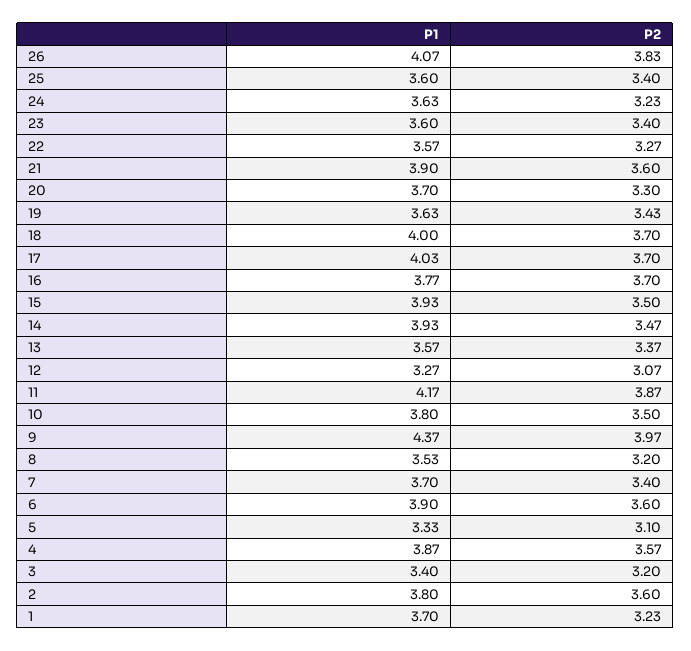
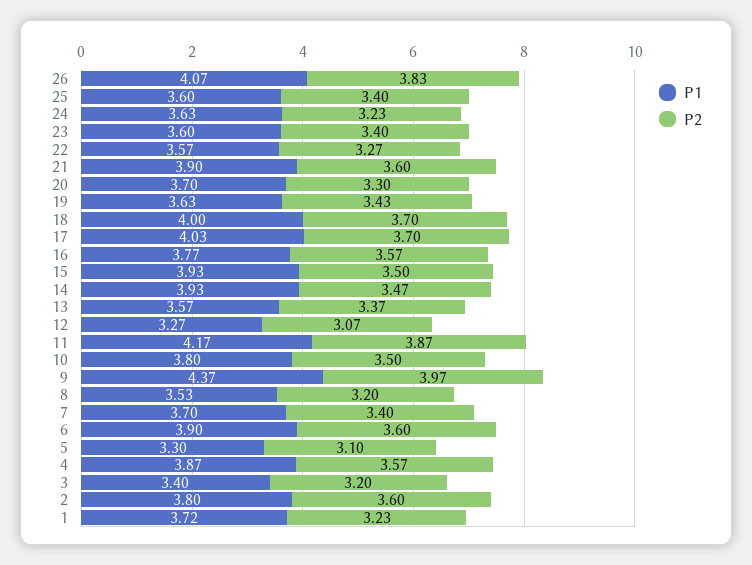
P2, 16: 3.7 -> 3.57
P1, 5: 3.33 -> 3.3
P1, 1: 3.7 -> 3.72

